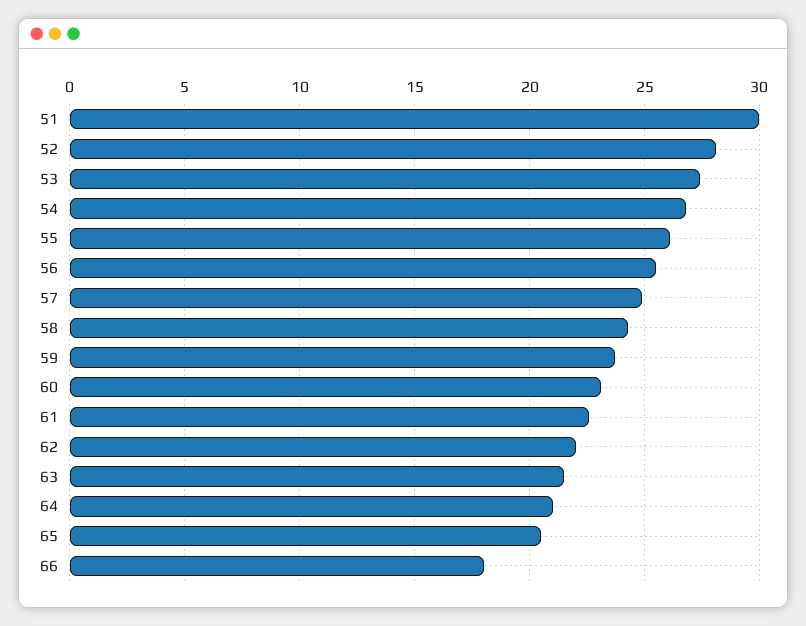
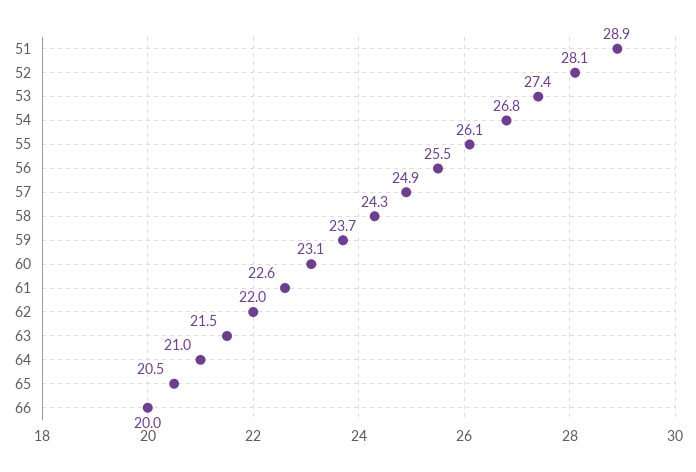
51: 30 -> 28.9
66: 18 -> 20

